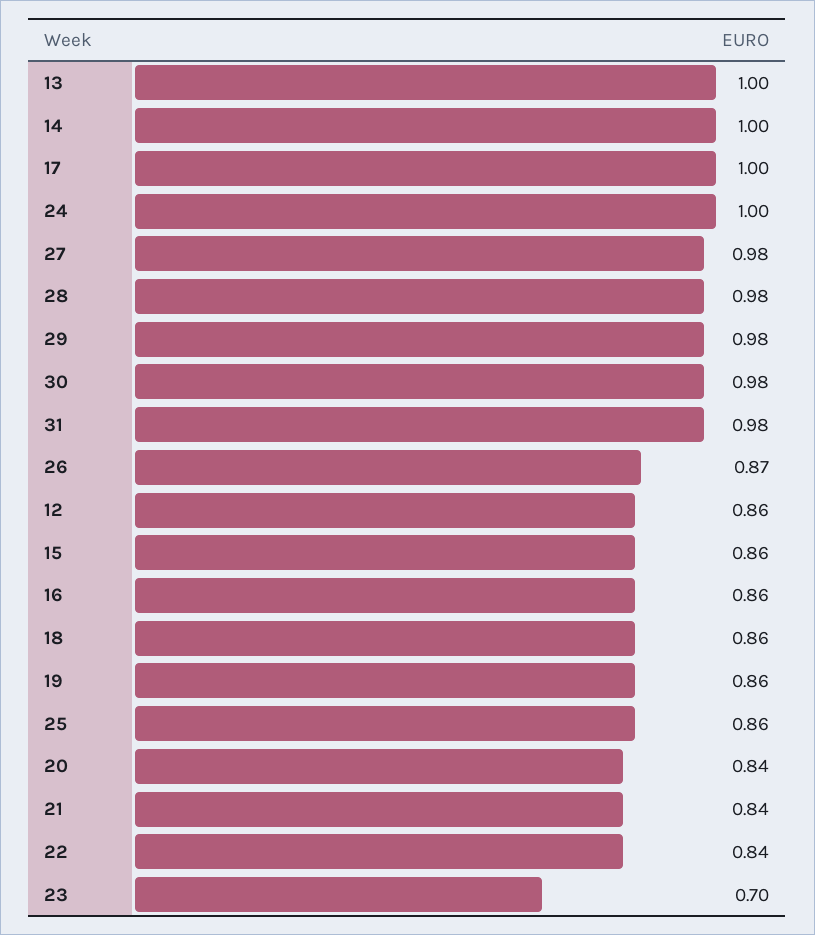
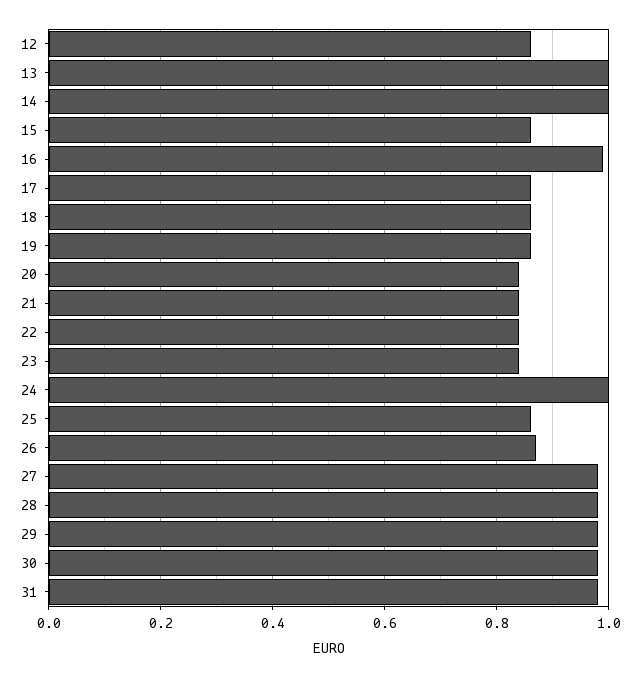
17: 1 -> 0.85
16: 0.86 -> 1
23: 0.7 -> 0.85

